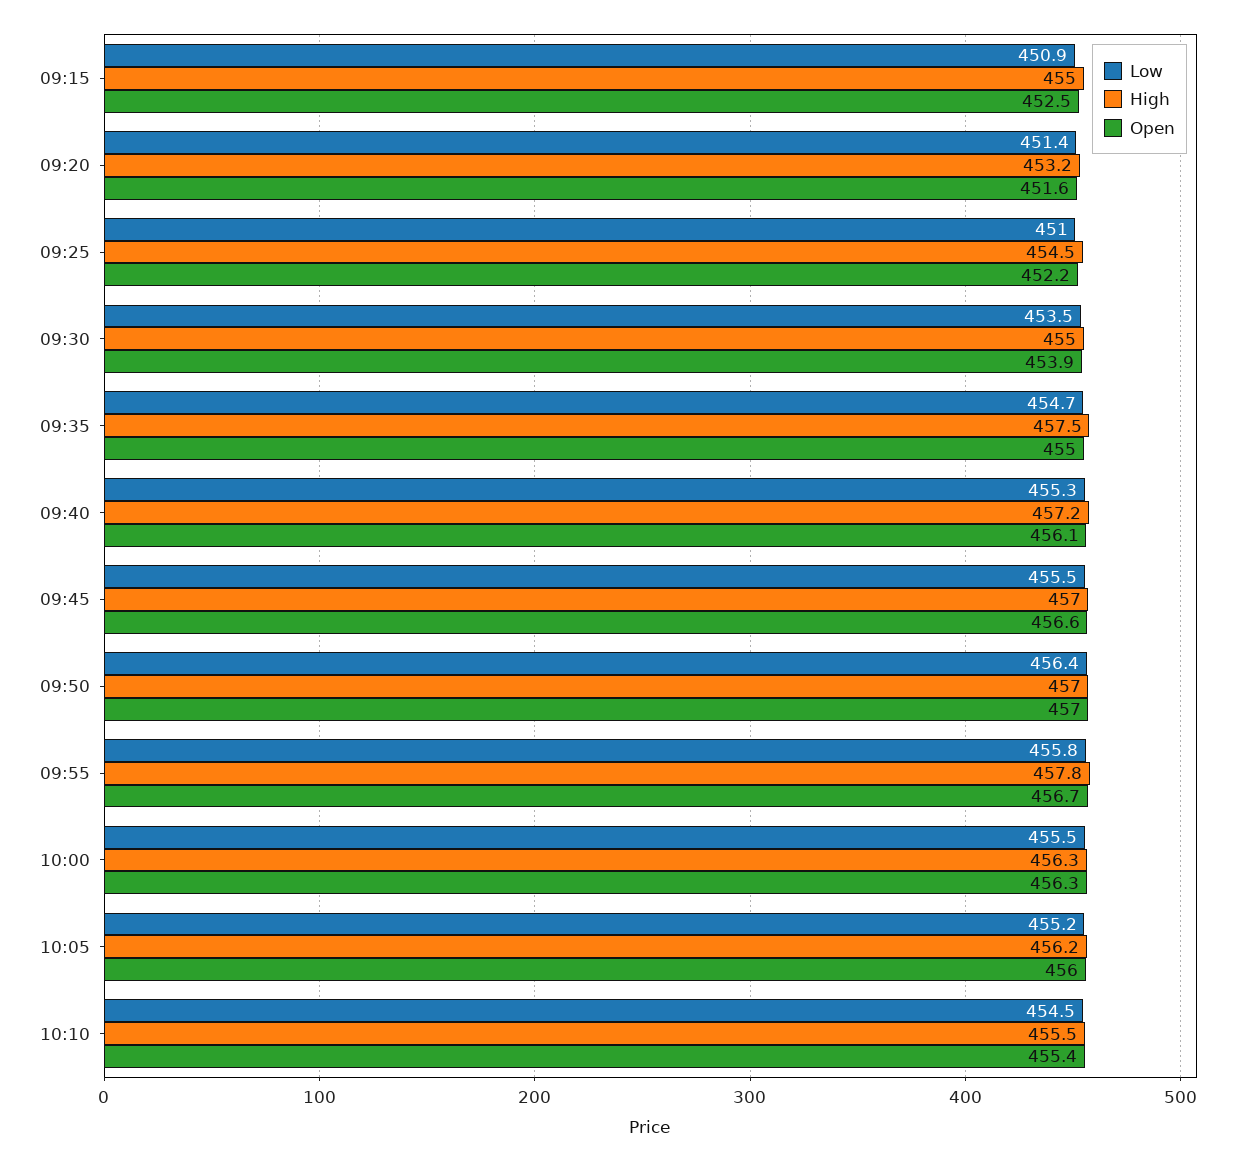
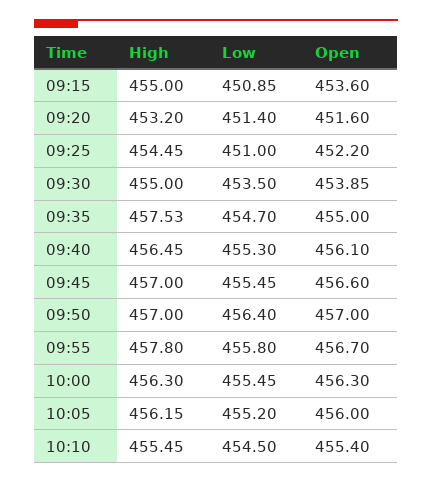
Open, 09:15: 452.5 -> 453.6
High, 09:40: 457.2 -> 456.45

